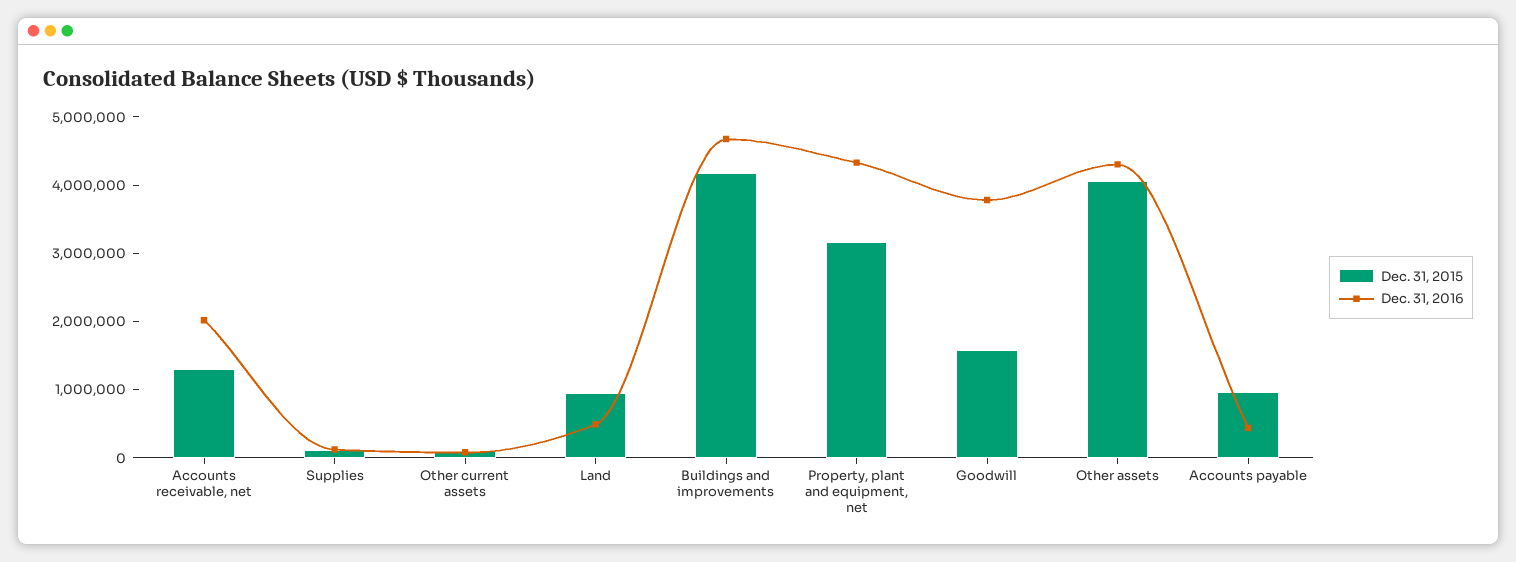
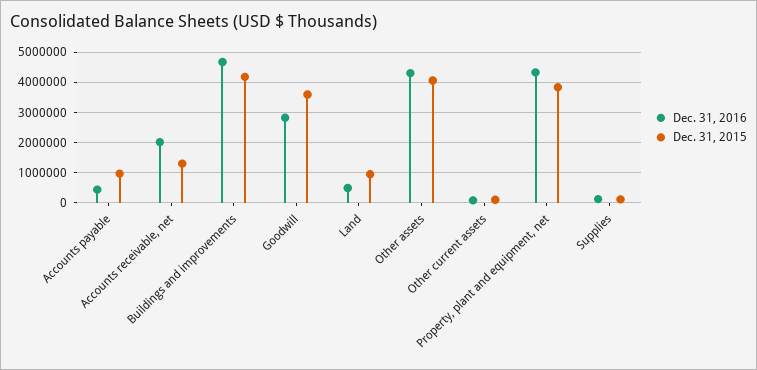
Dec. 31, 2015, Property, plant and equipment, net: 3200000 -> 3800000
Dec. 31, 2015, Goodwill: 1600000 -> 3600000
Dec. 31, 2016, Goodwill: 3800000 -> 2800000

